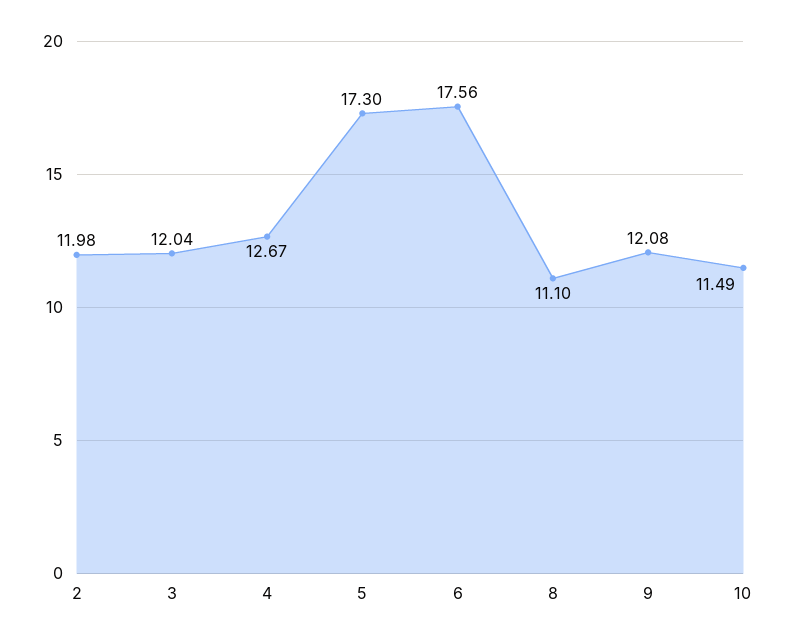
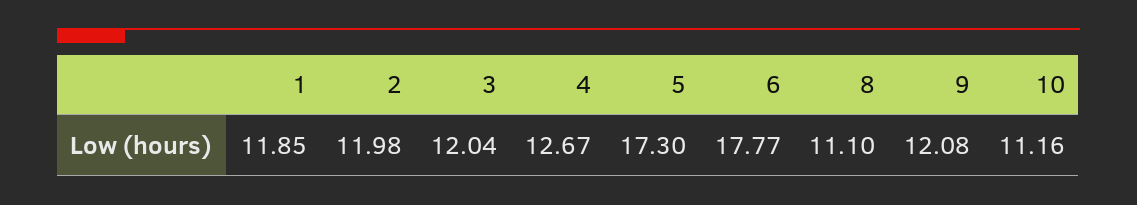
6: 17.56 -> 17.77
10: 11.49 -> 11.16
1: none -> 11.85

